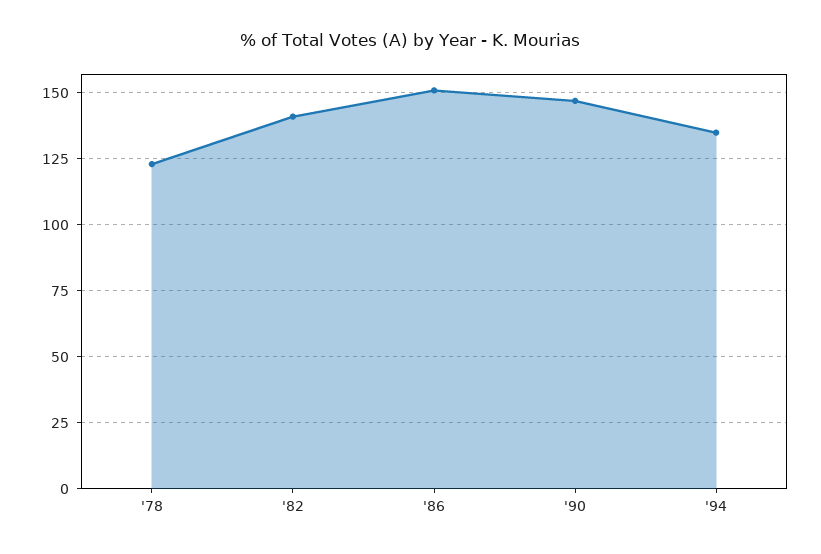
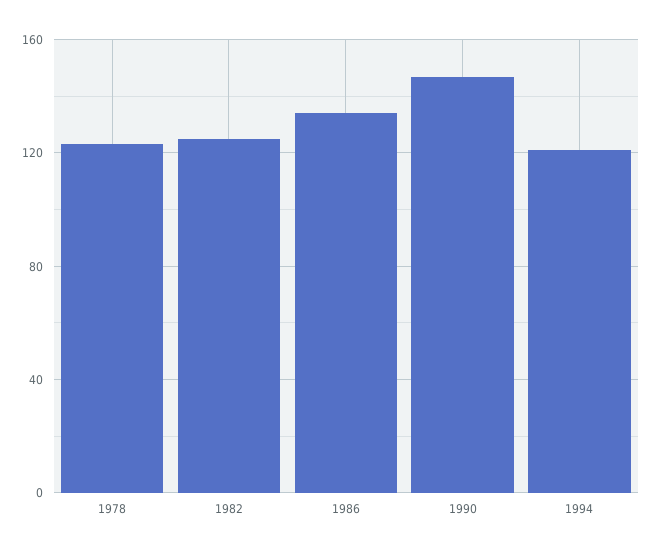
'82: 140 -> 125
'86: 150 -> 135
'94: 135 -> 120

